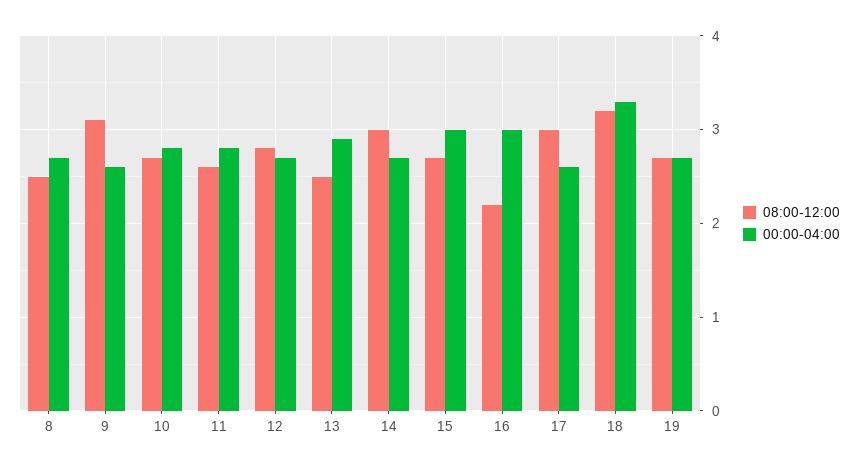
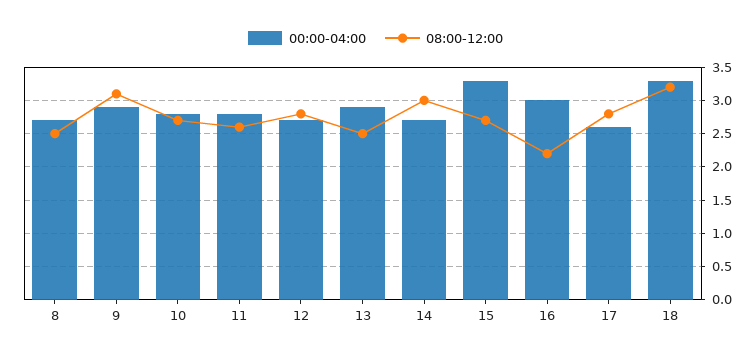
00:00-04:00, 9: 2.6 -> 2.9
00:00-04:00, 15: 3 -> 3.3
08:00-12:00, 17: 3 -> 2.8
08:00-12:00, 19: 2.7 -> none
00:00-04:00, 19: 2.7 -> none

